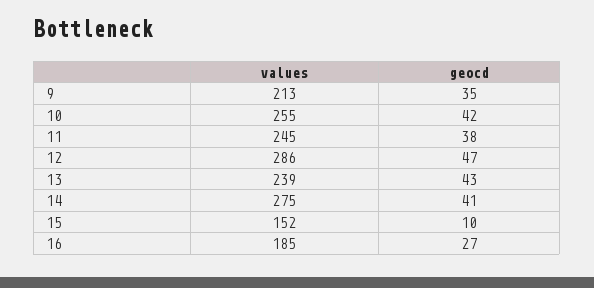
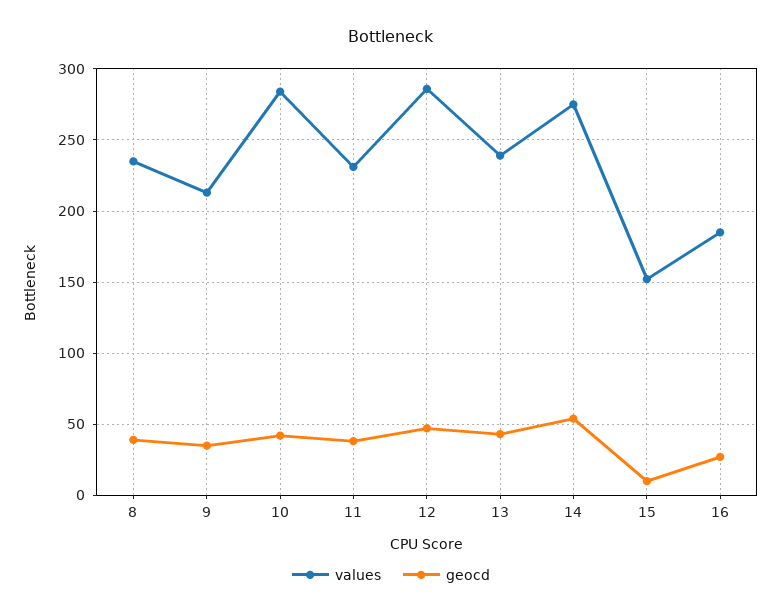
values, 10: 255 -> 285
values, 11: 245 -> 230
geocd, 14: 41 -> 55
values, 8: none -> 235
geocd, 8: none -> 40

